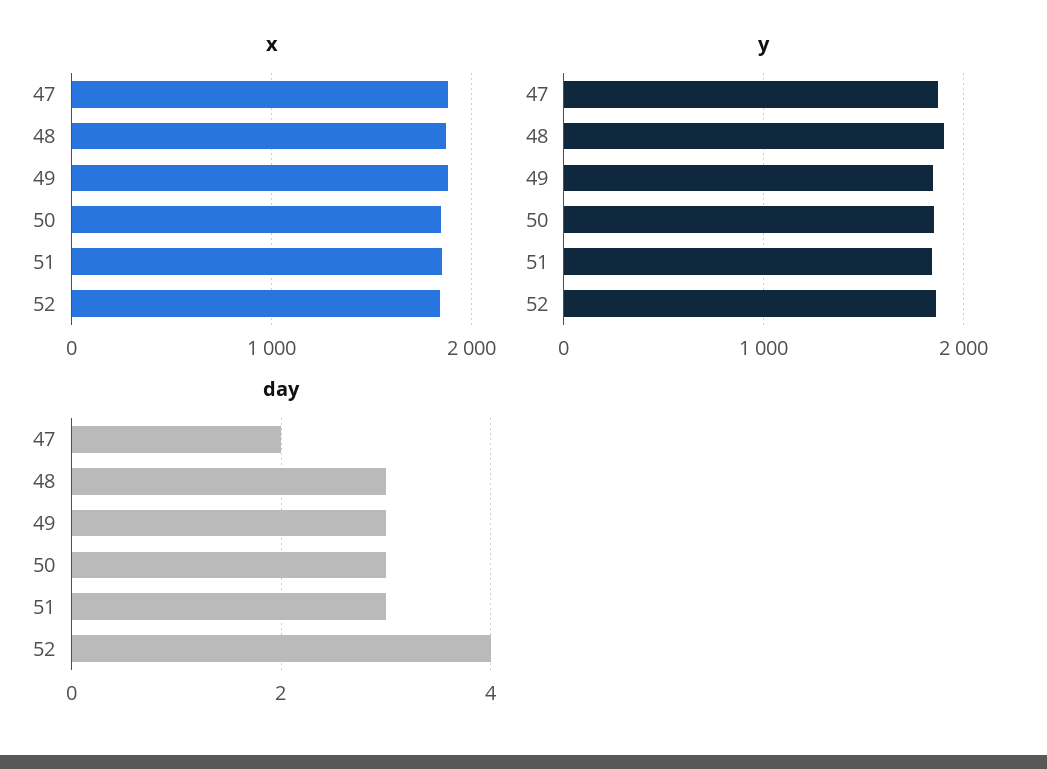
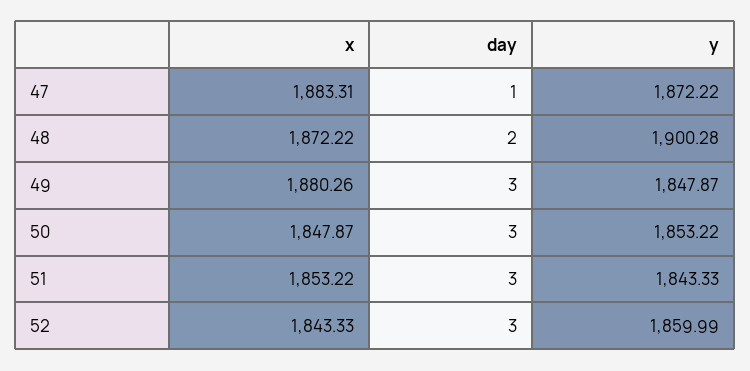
day, 47: 2 -> 1
day, 48: 3 -> 2
day, 52: 4 -> 3

